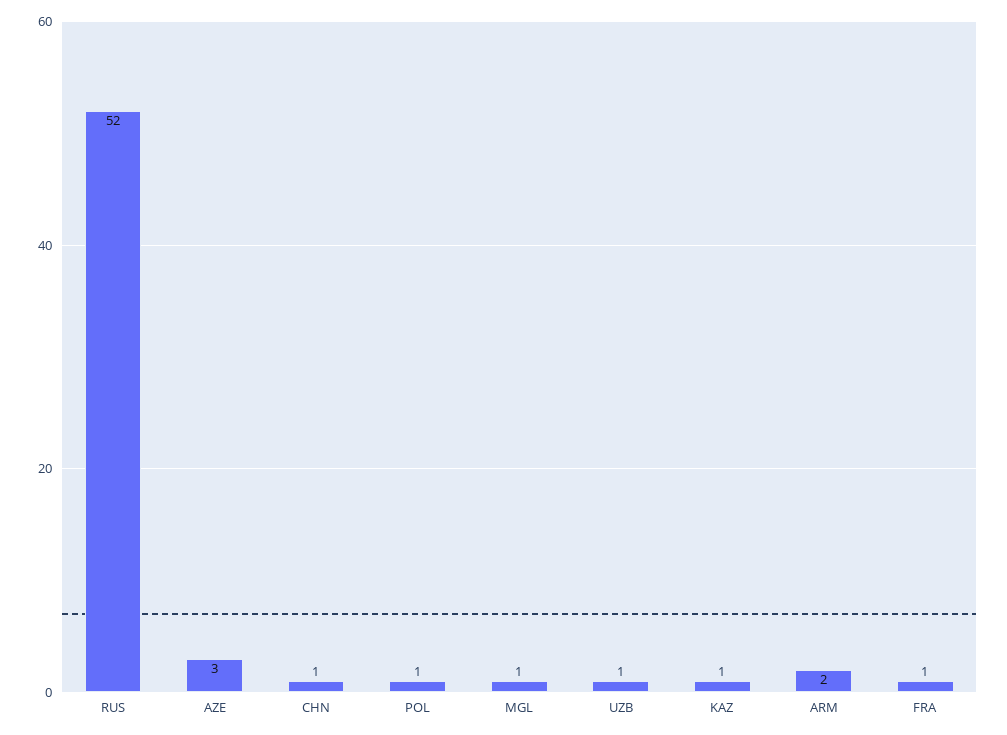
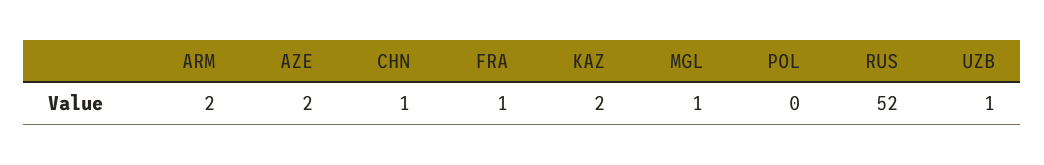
AZE: 3 -> 2
POL: 1 -> 0
KAZ: 1 -> 2

